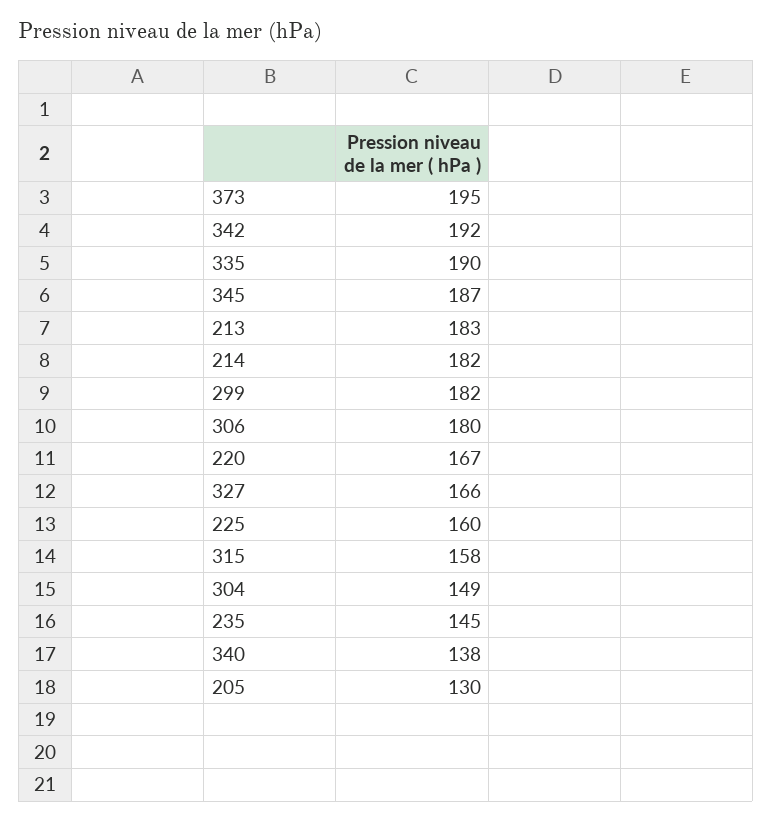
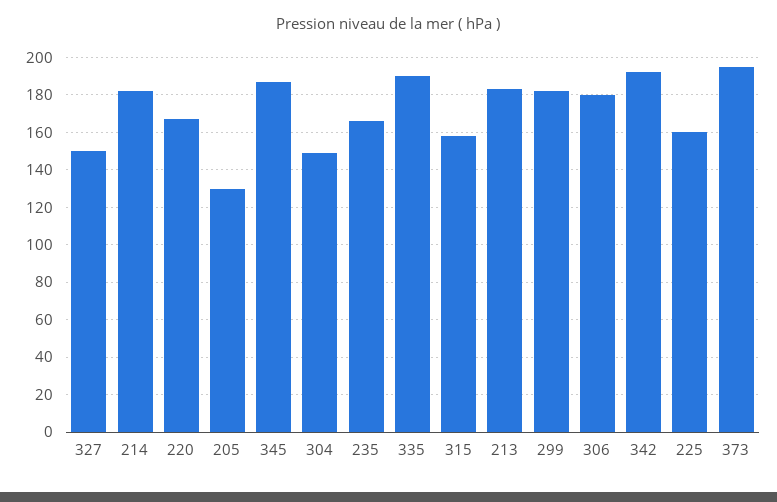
327: 166 -> 150
235: 145 -> 165
340: 138 -> none

